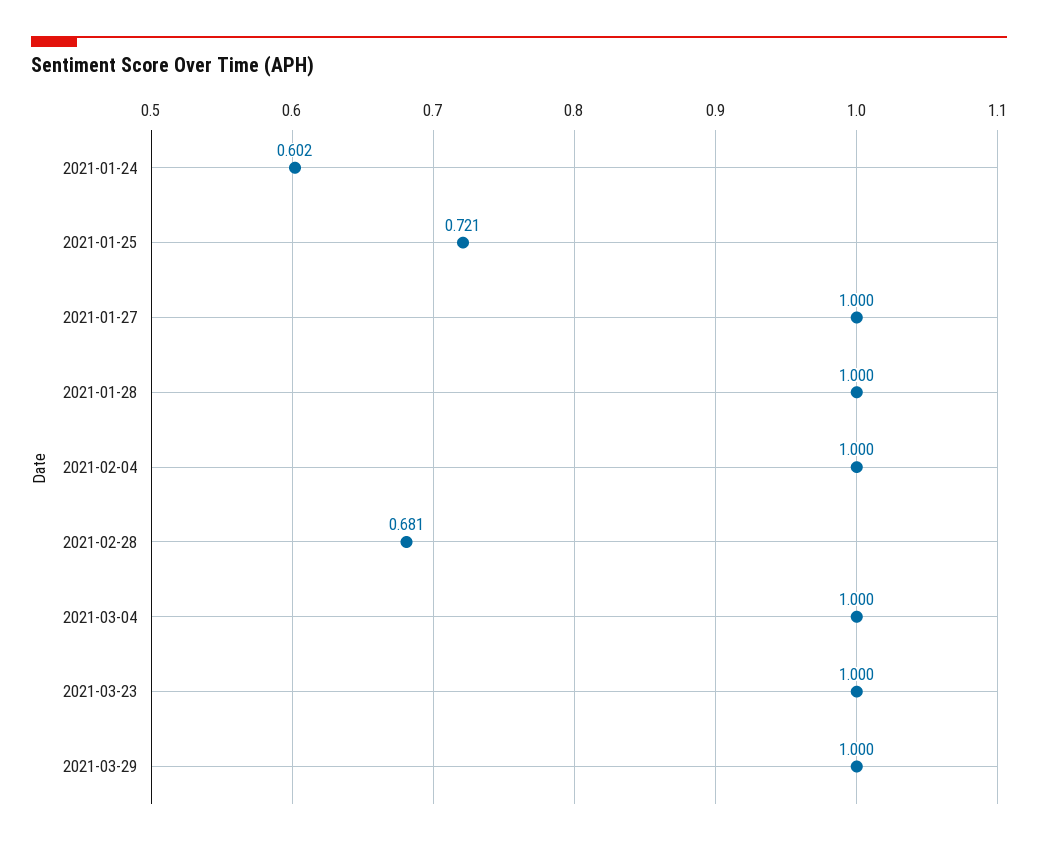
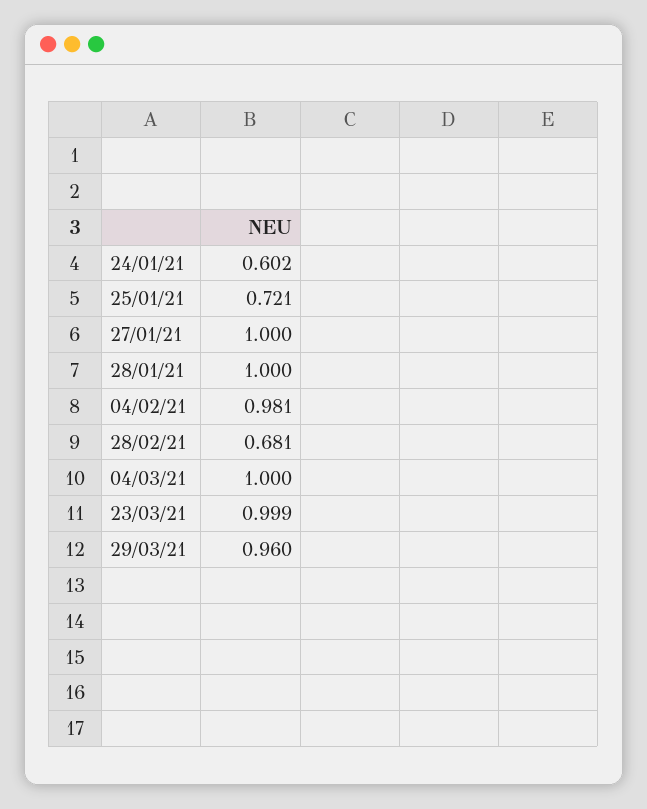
2021-02-04: 1 -> 0.981
2021-03-23: 1 -> 0.999
2021-03-29: 1 -> 0.96

